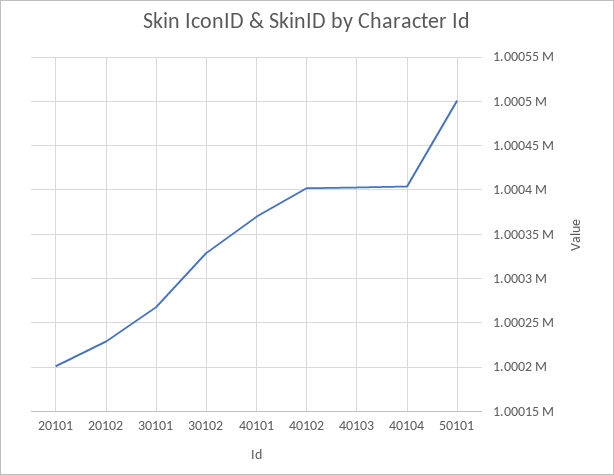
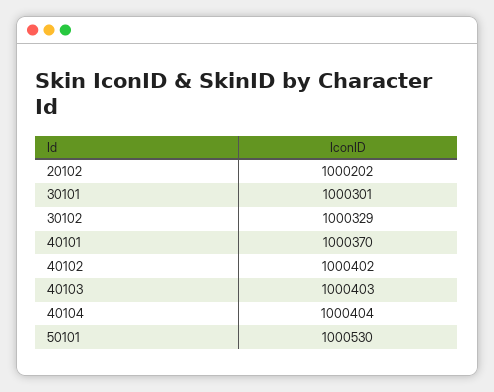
20101: 1000200 -> none
20102: 1000230 -> 1000202
30101: 1000270 -> 1000301
50101: 1000500 -> 1000530

